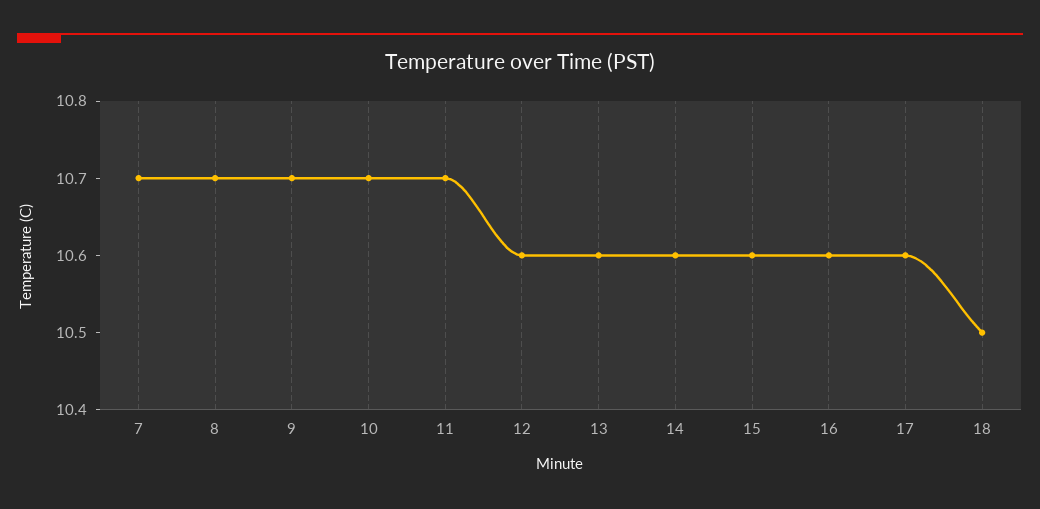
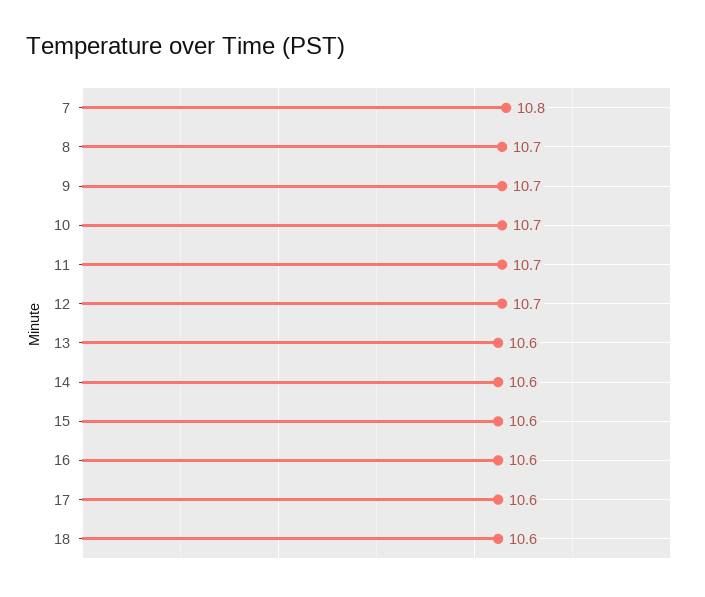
7: 10.7 -> 10.8
12: 10.6 -> 10.7
18: 10.5 -> 10.6

